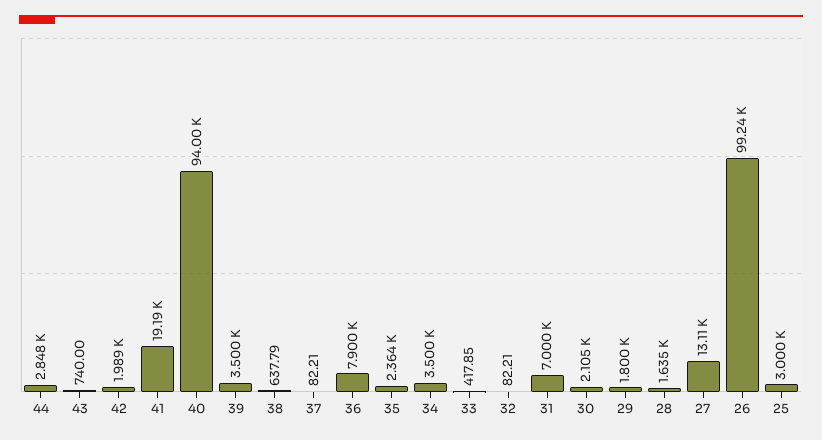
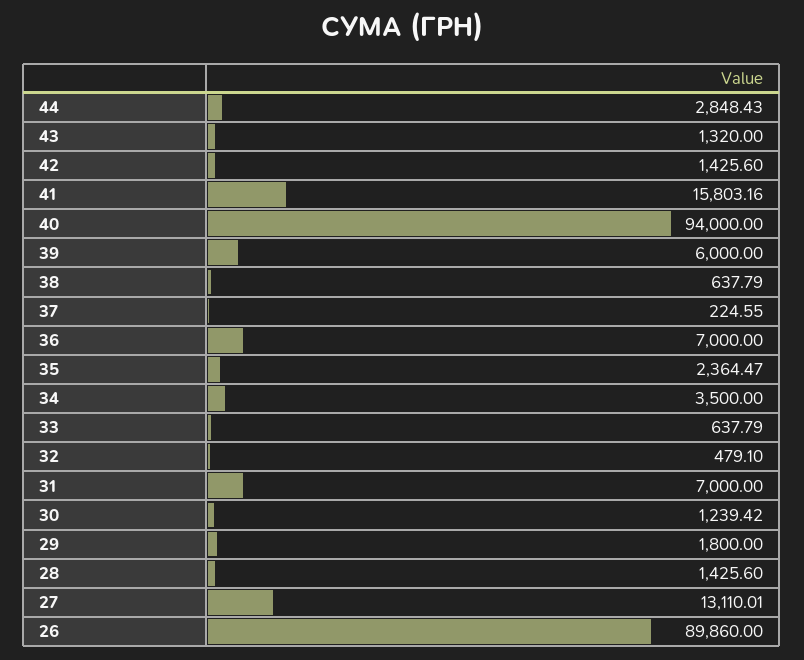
43: 740 -> 1320
42: 1989 -> 1425.6
41: 19190 -> 15803.16
39: 3500 -> 6000
37: 82.21 -> 224.55
36: 7900 -> 7000
33: 417.85 -> 637.79
32: 82.21 -> 479.1
30: 2105 -> 1239.42
28: 1635 -> 1425.6
26: 99240 -> 89860
25: 3000 -> none

